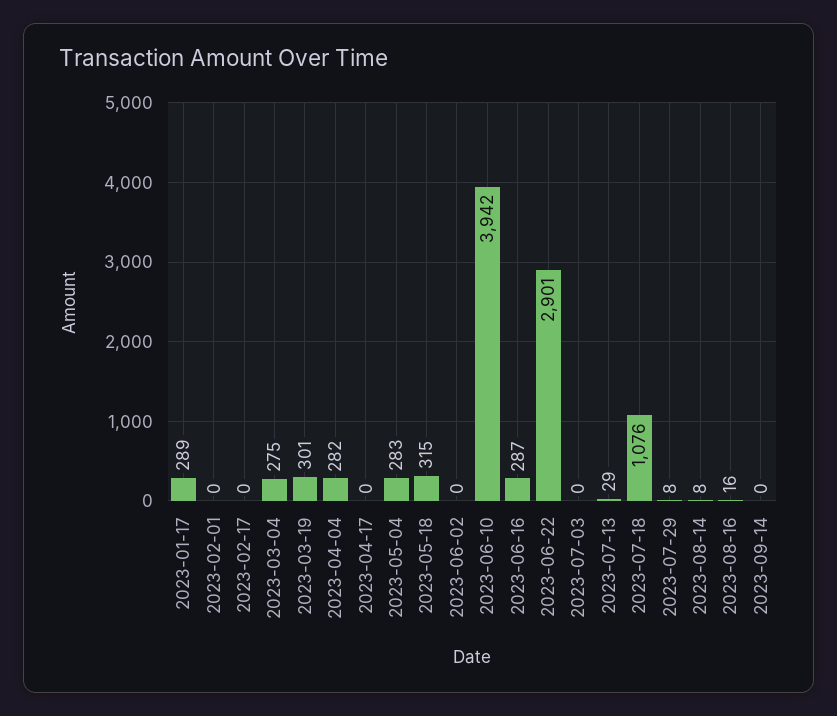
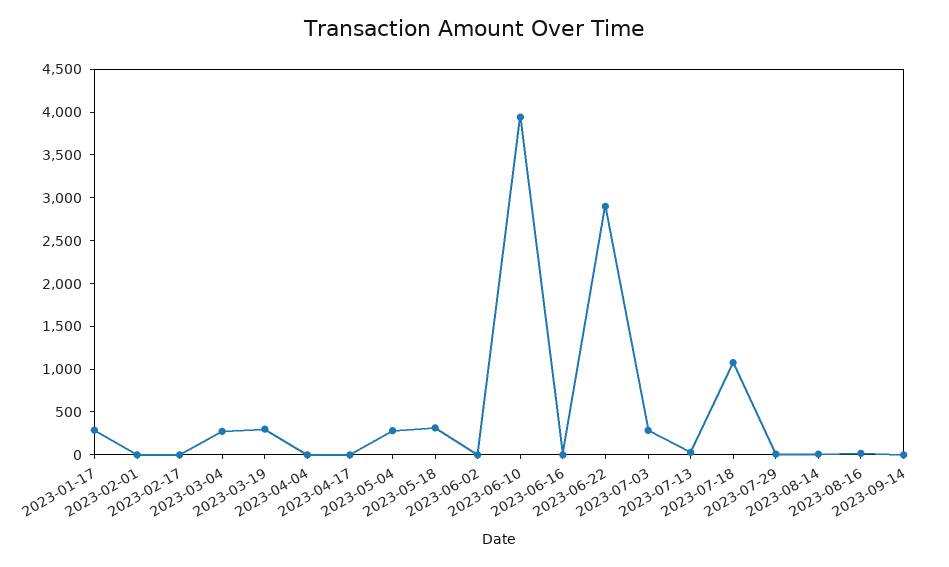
2023-04-04: 282 -> 0
2023-06-16: 287 -> 0
2023-07-03: 0 -> 300

